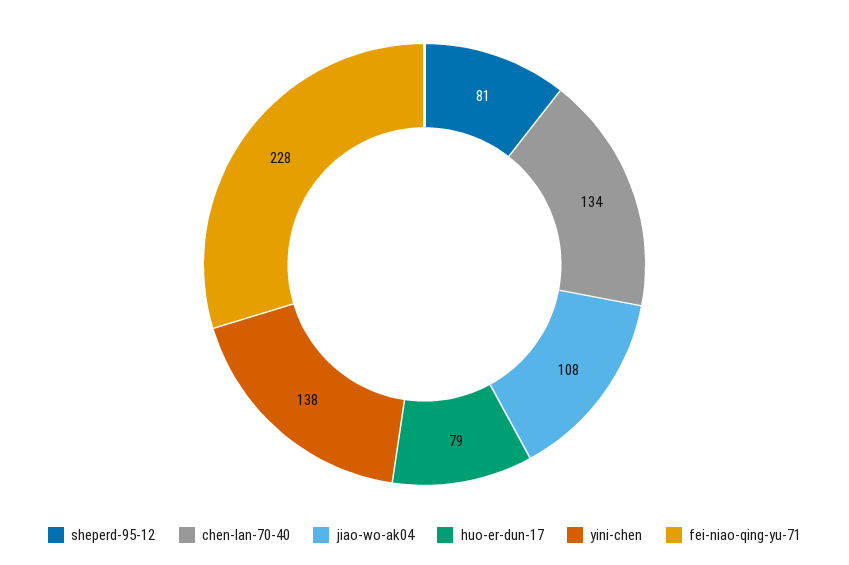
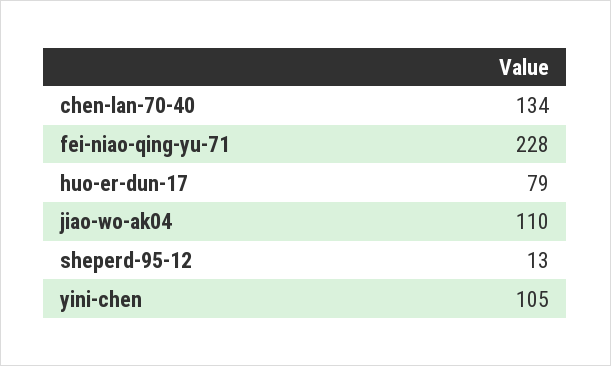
sheperd-95-12: 81 -> 13
jiao-wo-ak04: 108 -> 110
yini-chen: 138 -> 105

